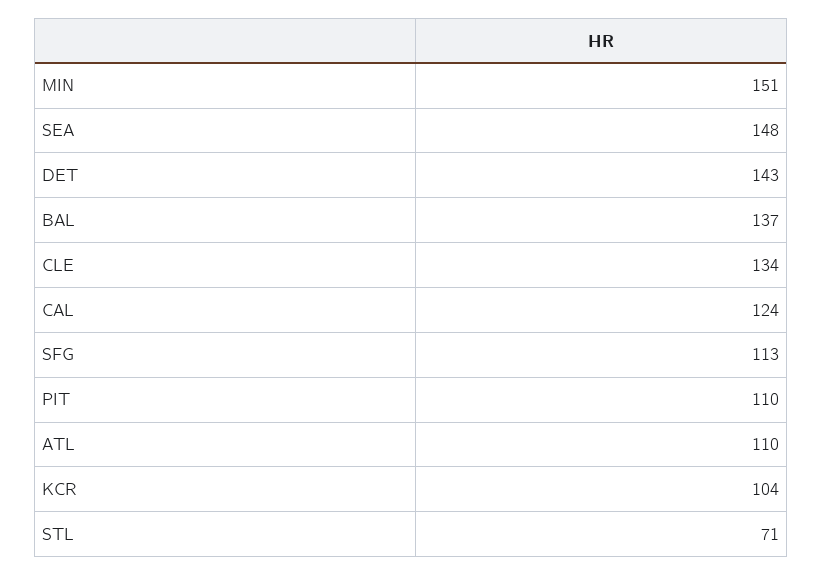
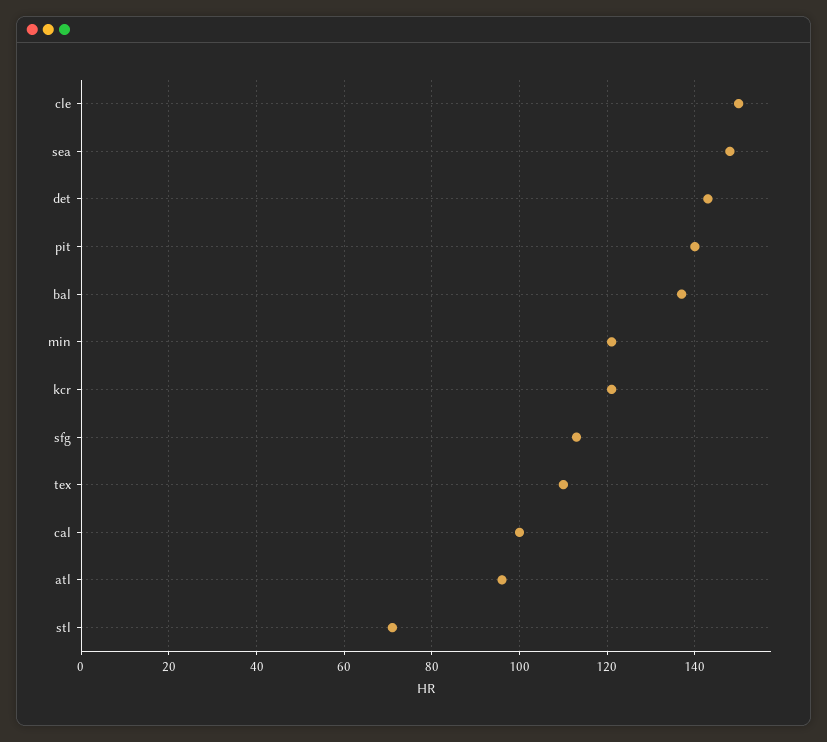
MIN: 151 -> 120
CLE: 134 -> 150
CAL: 124 -> 100
PIT: 110 -> 140
ATL: 110 -> 95
KCR: 104 -> 120
tex: none -> 110

